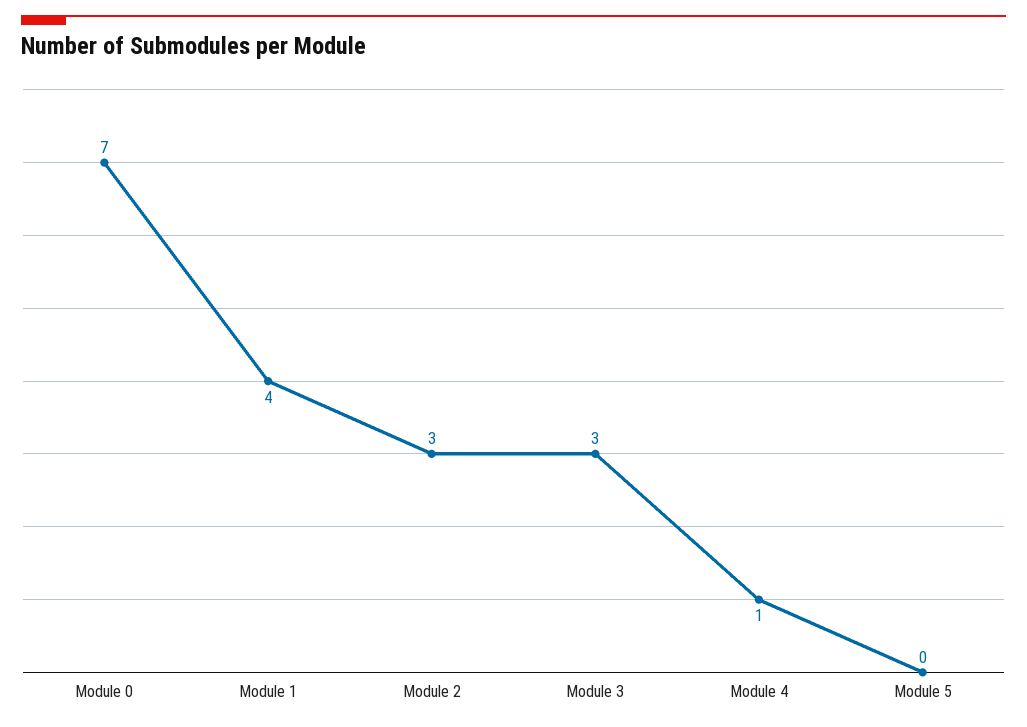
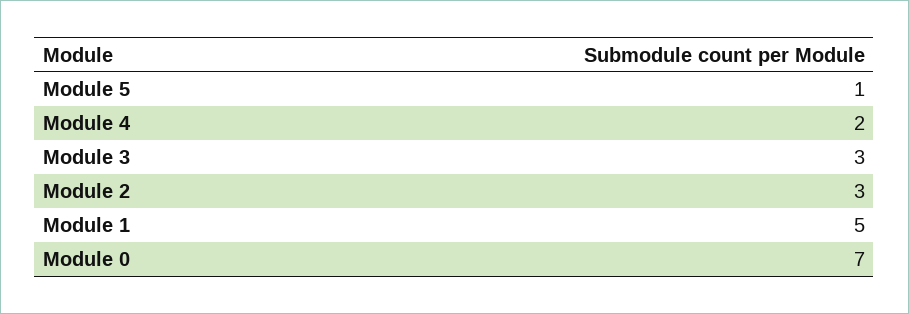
Module 1: 4 -> 5
Module 4: 1 -> 2
Module 5: 0 -> 1

